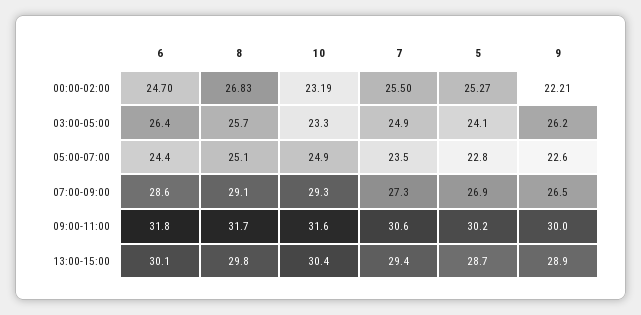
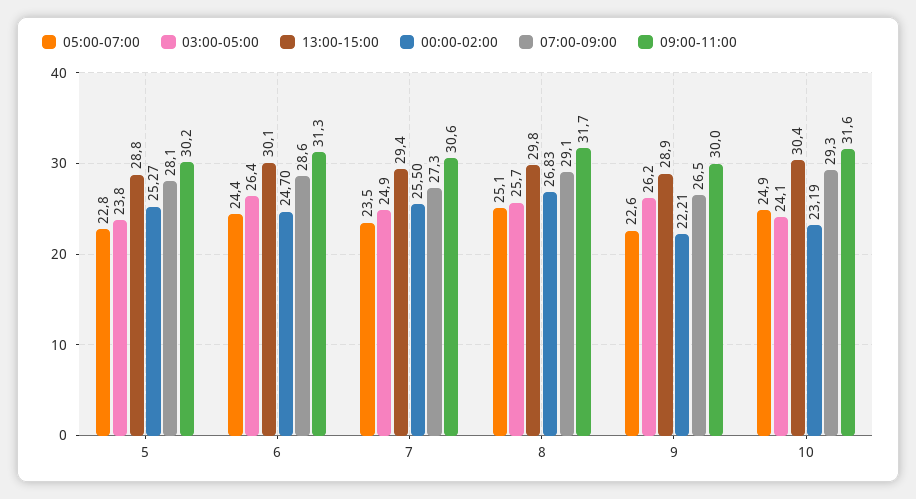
03:00-05:00, 10: 23.3 -> 24.1
03:00-05:00, 5: 24.1 -> 23.8
07:00-09:00, 5: 26.9 -> 28.1
09:00-11:00, 6: 31.8 -> 31.3
13:00-15:00, 5: 28.7 -> 28.8

